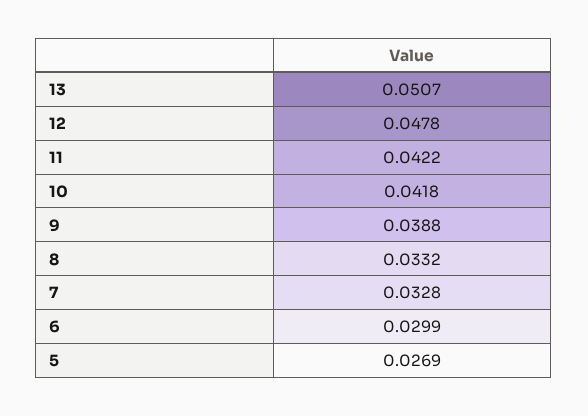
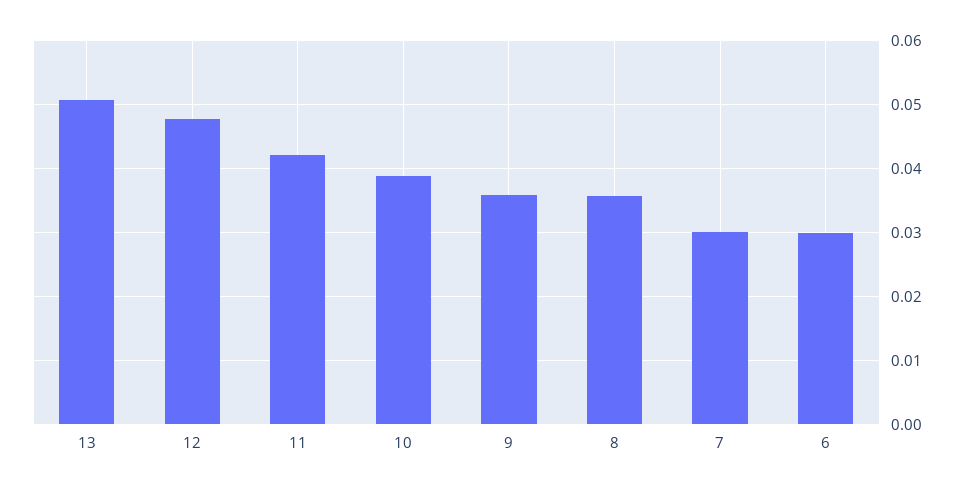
10: 0.0418 -> 0.039
9: 0.0388 -> 0.036
8: 0.0332 -> 0.036
7: 0.0328 -> 0.03
5: 0.0269 -> none

